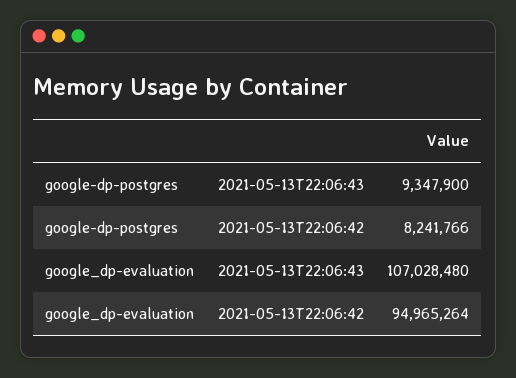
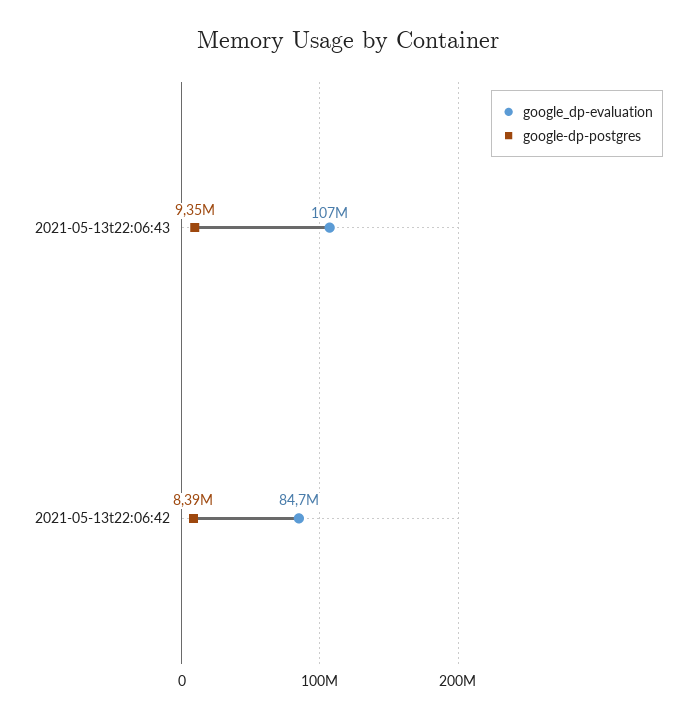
google-dp-postgres, 2021-05-13T22:06:42: 8241766 -> 8390000
google_dp-evaluation, 2021-05-13T22:06:42: 94965264 -> 84700000

